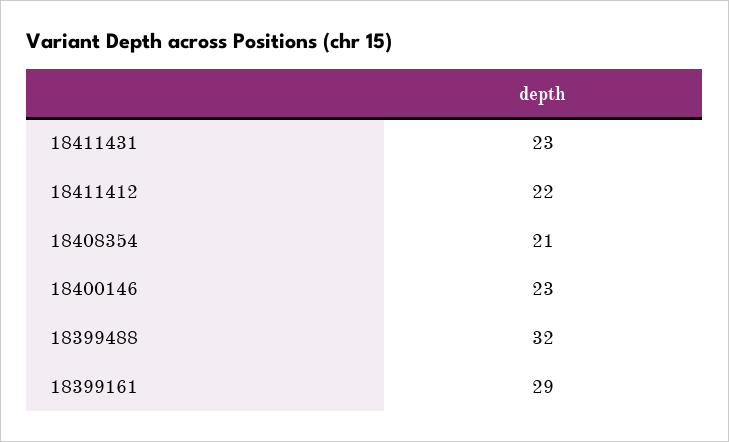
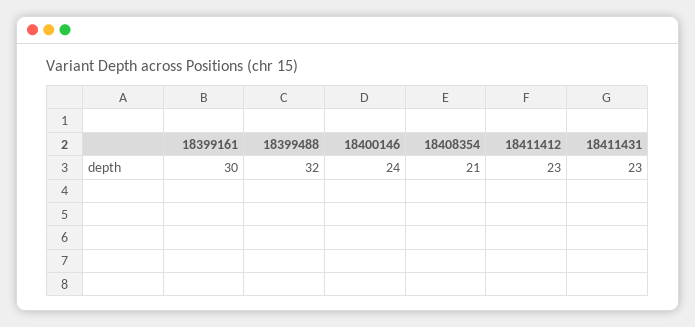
18411412: 22 -> 23
18400146: 23 -> 24
18399161: 29 -> 30

